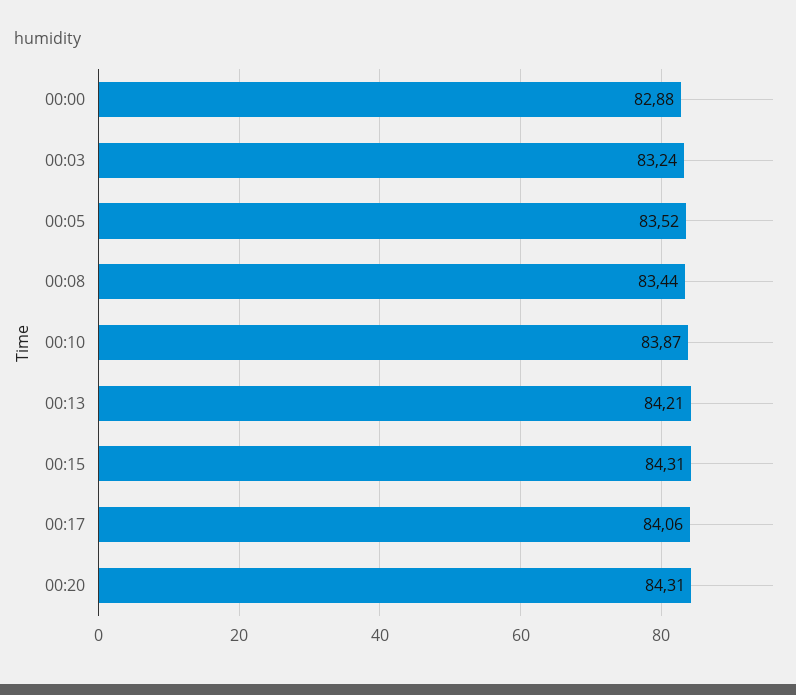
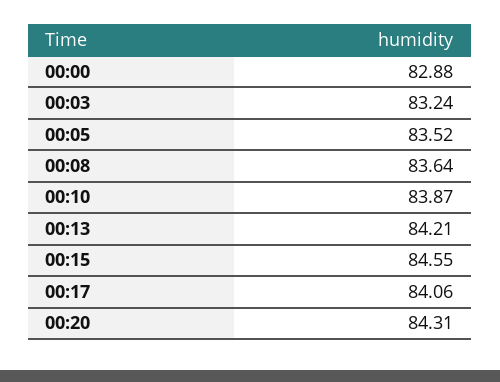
00:08: 83.44 -> 83.64
00:15: 84.31 -> 84.55

